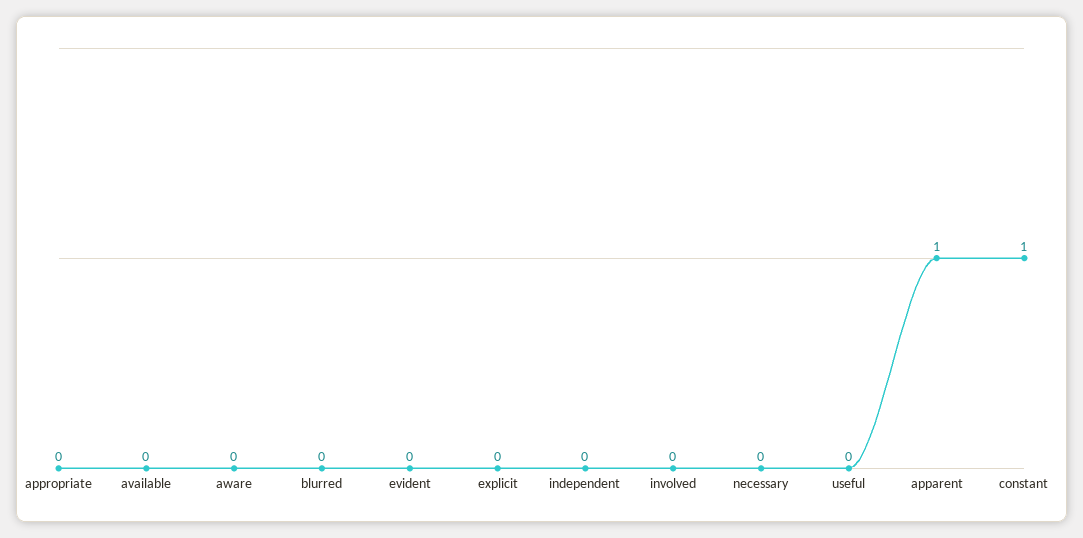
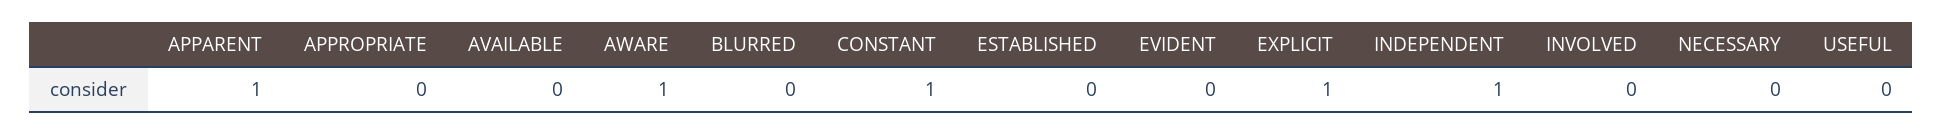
aware: 0 -> 1
explicit: 0 -> 1
independent: 0 -> 1
ESTABLISHED: none -> 0

